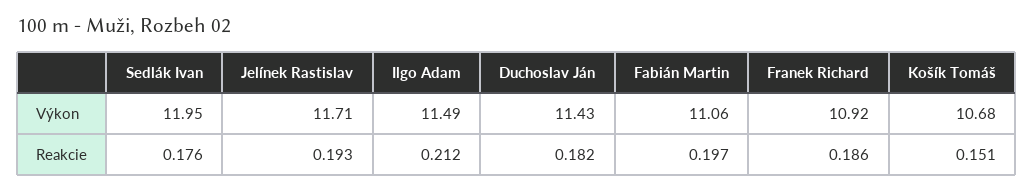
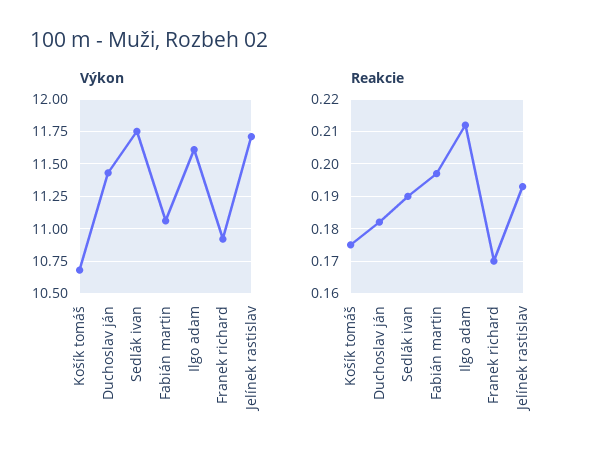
Výkon, Sedlák Ivan: 11.95 -> 11.75
Výkon, Ilgo Adam: 11.49 -> 11.6
Reakcie, Sedlák Ivan: 0.176 -> 0.19
Reakcie, Franek Richard: 0.186 -> 0.17
Reakcie, Košík Tomáš: 0.151 -> 0.175

